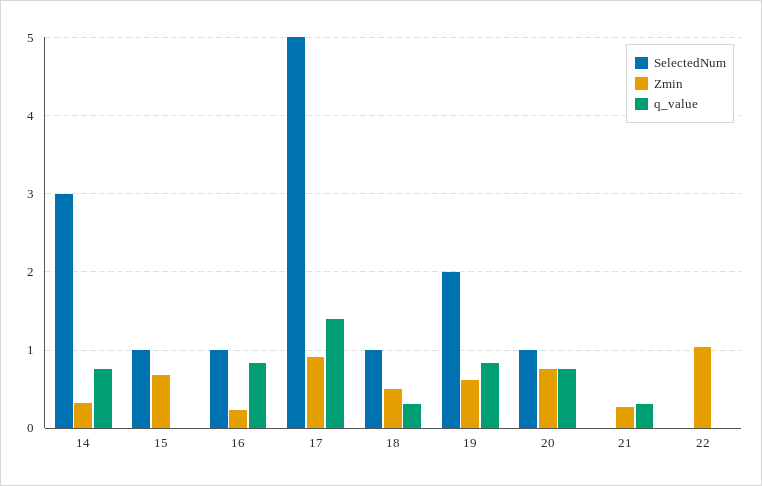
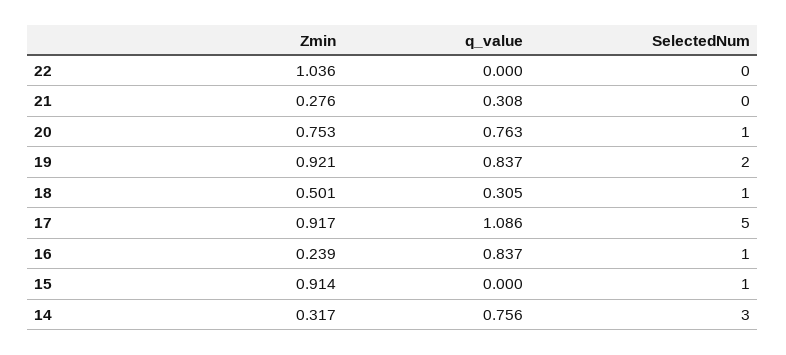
Zmin, 15: 0.7 -> 0.914
q_value, 17: 1.4 -> 1.086
Zmin, 19: 0.6 -> 0.921

